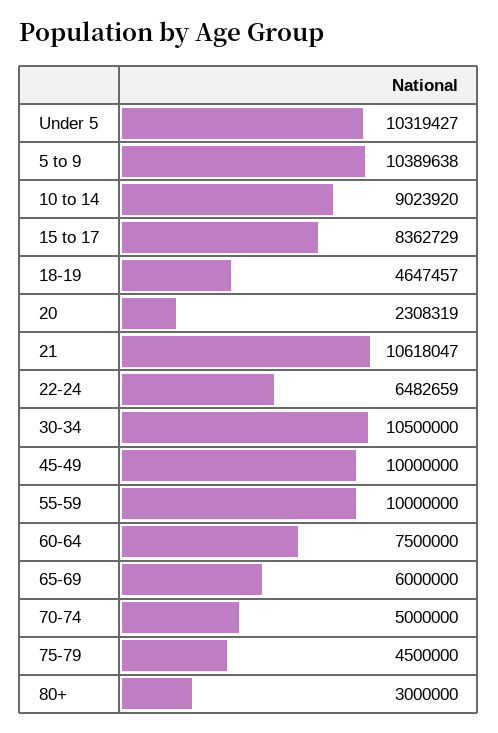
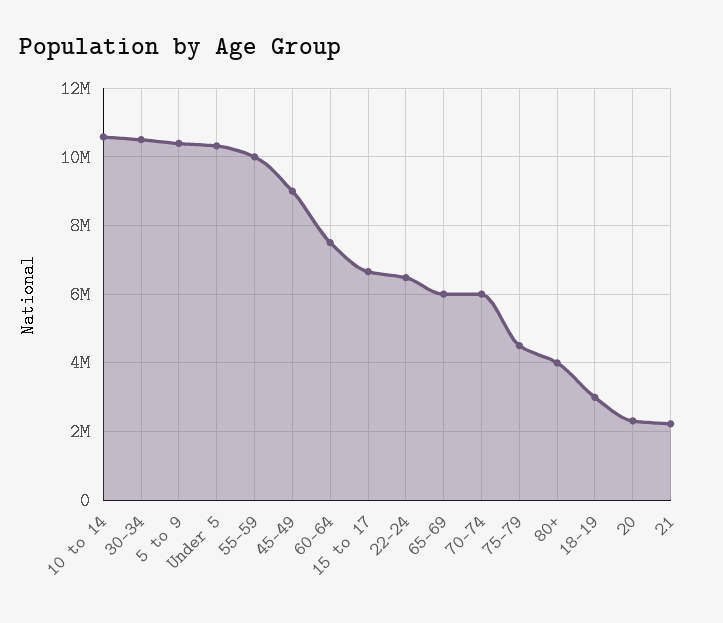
10 to 14: 9023920 -> 10600000
15 to 17: 8362729 -> 6600000
18-19: 4647457 -> 3000000
21: 10618047 -> 2200000
45-49: 10000000 -> 9000000
70-74: 5000000 -> 6000000
80+: 3000000 -> 4000000

